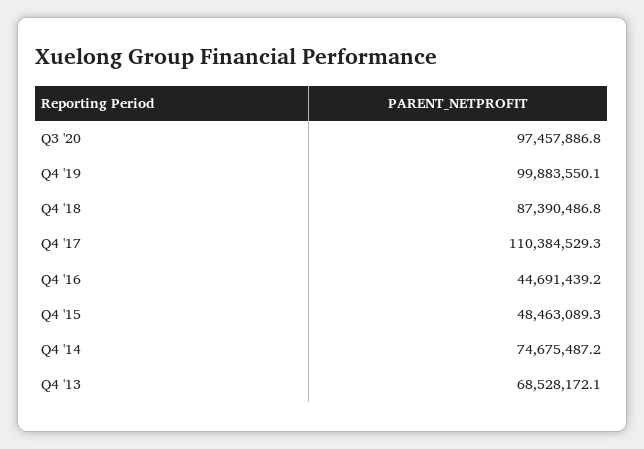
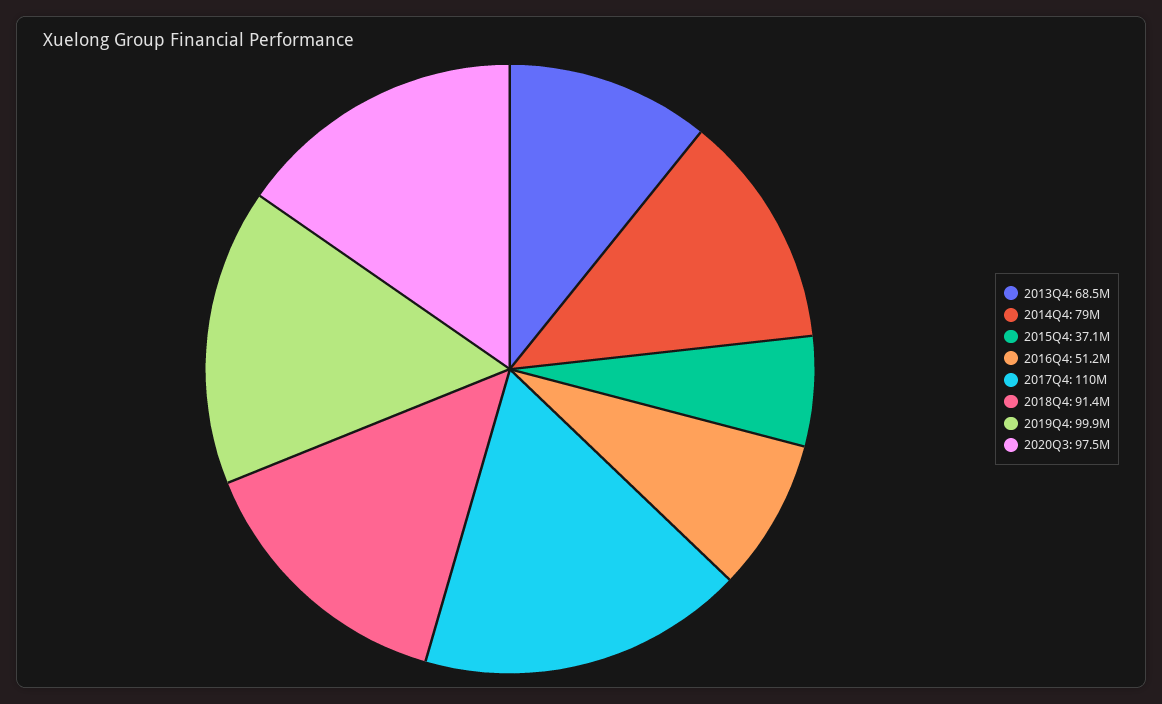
Q4 '18: 87390486.8 -> 91400000
Q4 '16: 44691439.2 -> 51200000
Q4 '15: 48463089.3 -> 37100000
Q4 '14: 74675487.2 -> 79000000

